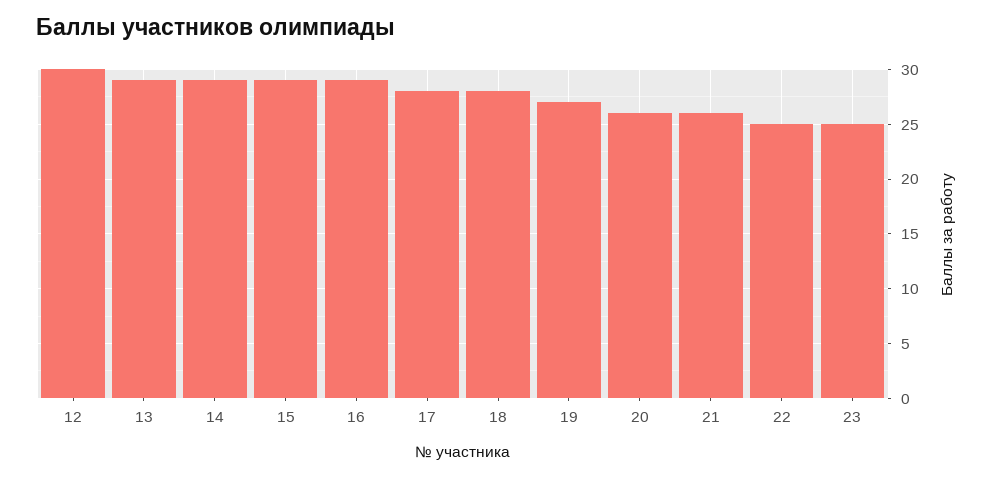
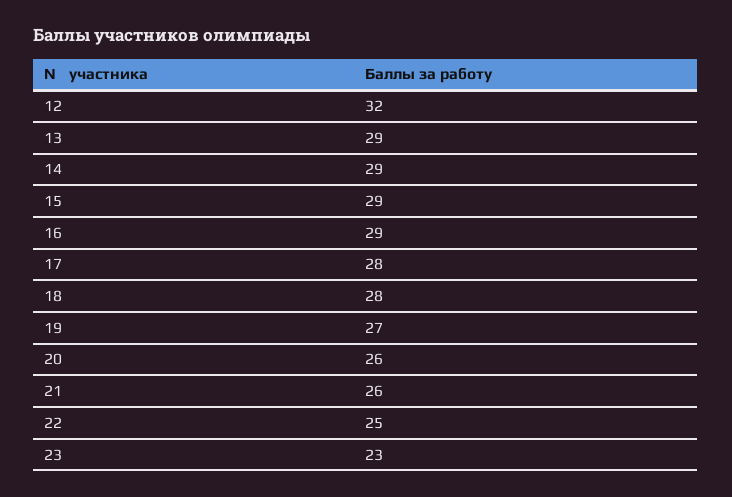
12: 30 -> 32
23: 25 -> 23

